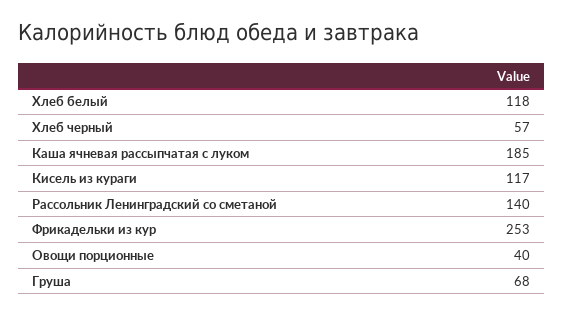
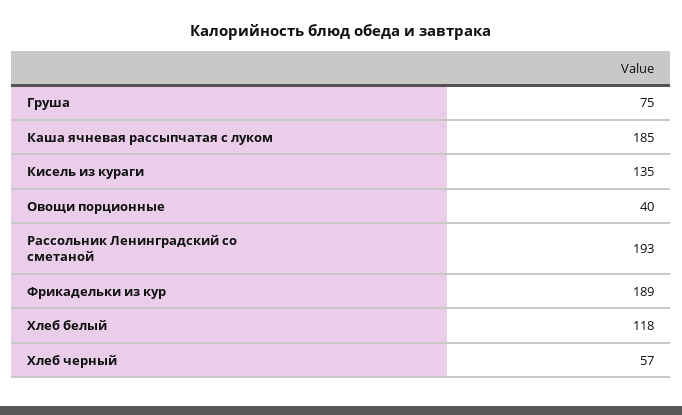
Кисель из кураги: 117 -> 135
Рассольник Ленинградский со сметаной: 140 -> 193
Фрикадельки из кур: 253 -> 189
Груша: 68 -> 75

